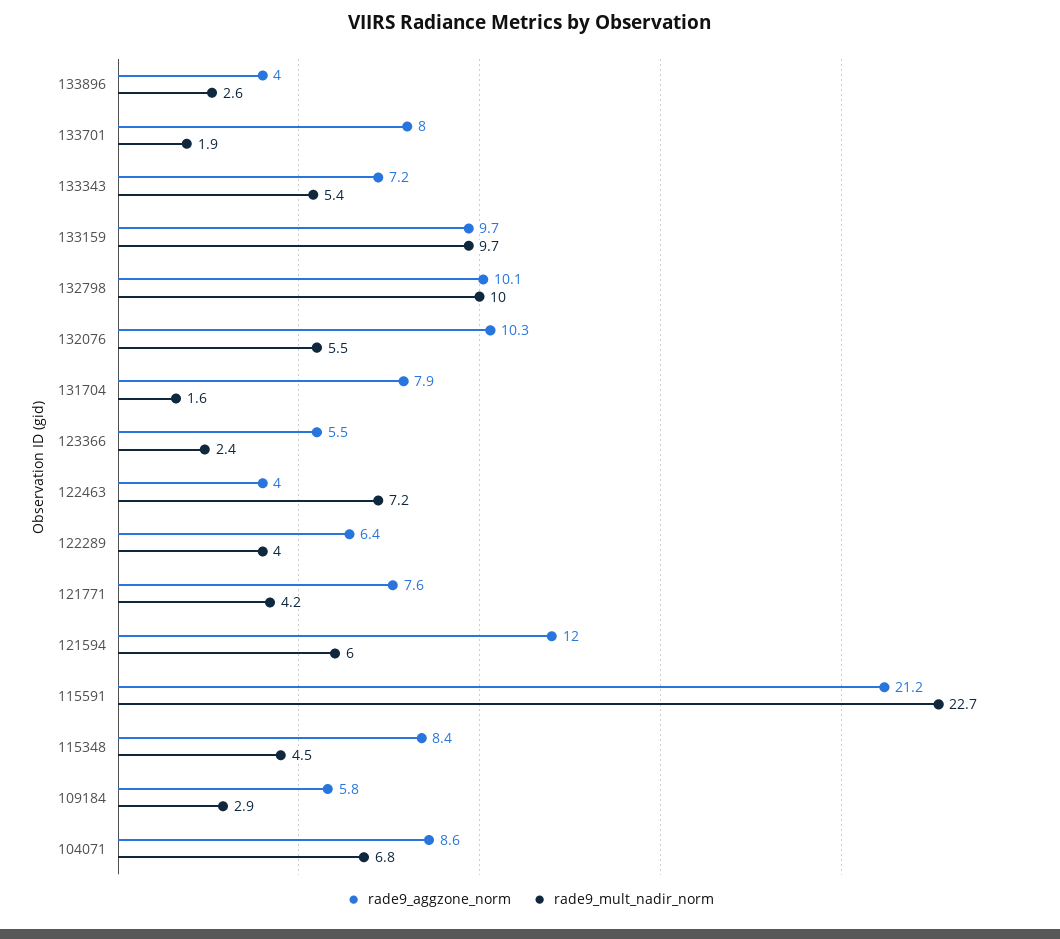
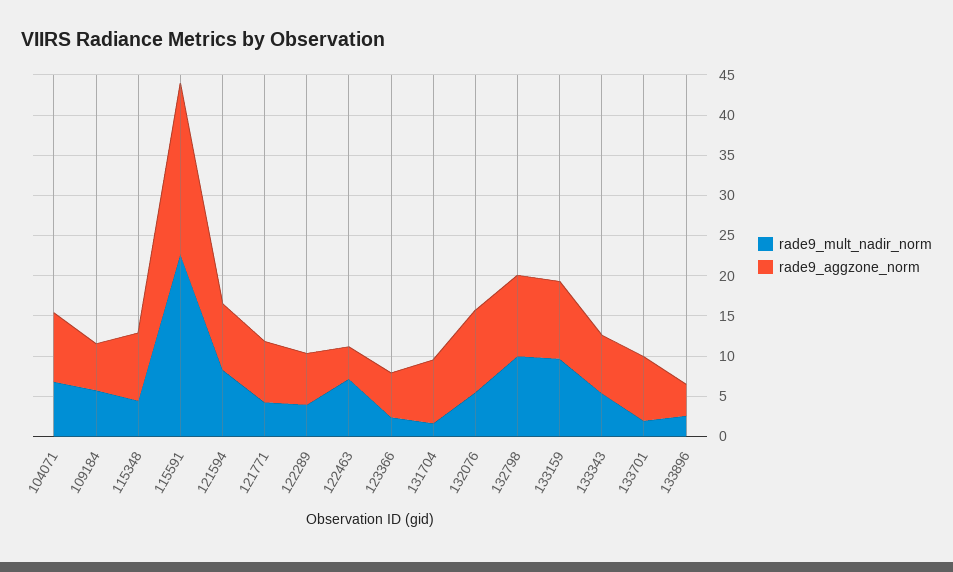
rade9_aggzone_norm, 121594: 12 -> 8
rade9_mult_nadir_norm, 121594: 6 -> 8
rade9_mult_nadir_norm, 109184: 2.9 -> 6

